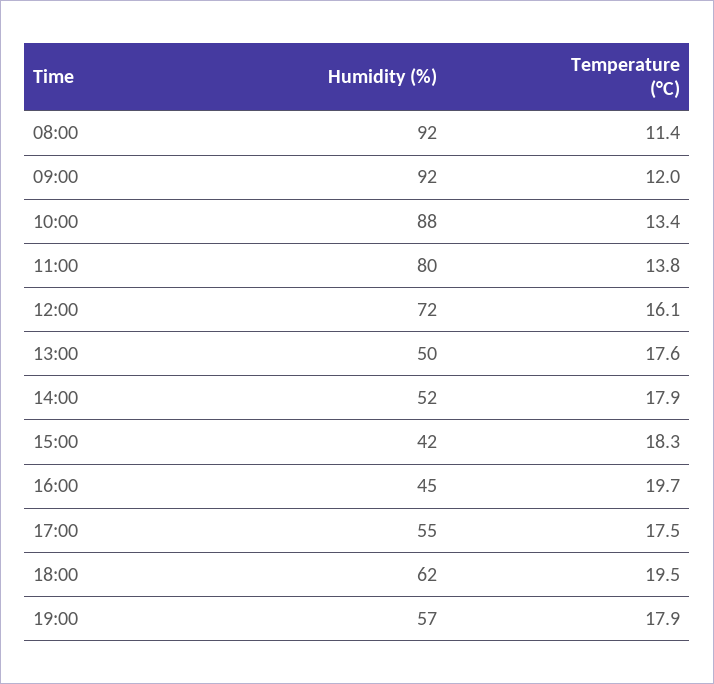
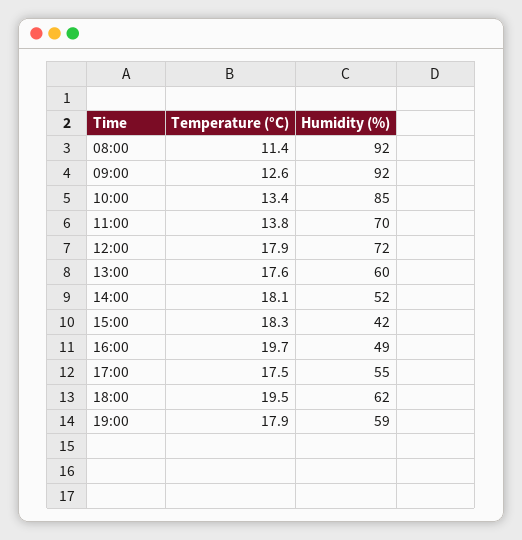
Temperature (°C), 09:00: 12 -> 12.6
Humidity (%), 10:00: 88 -> 85
Humidity (%), 11:00: 80 -> 70
Temperature (°C), 12:00: 16.1 -> 17.9
Humidity (%), 13:00: 50 -> 60
Temperature (°C), 14:00: 17.9 -> 18.1
Humidity (%), 16:00: 45 -> 49
Humidity (%), 19:00: 57 -> 59

